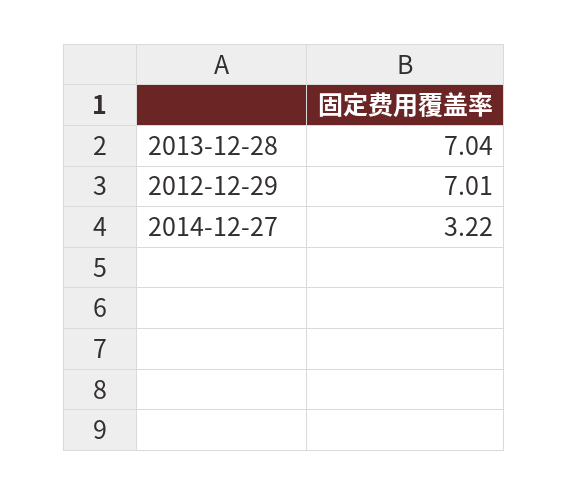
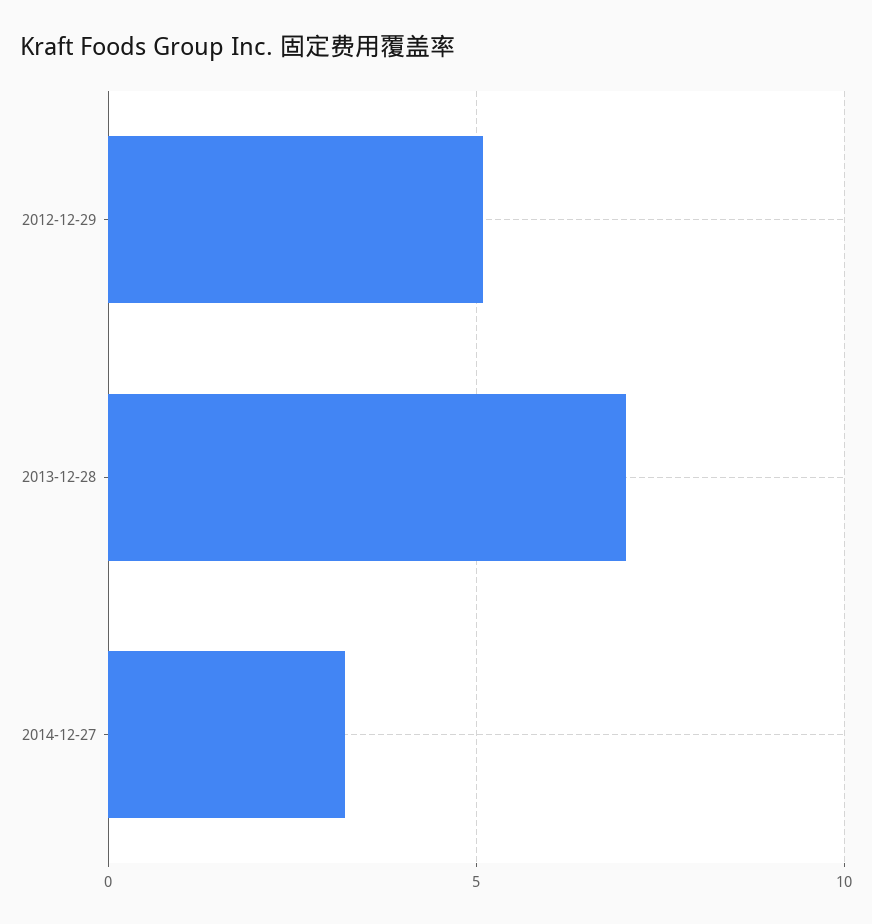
2012-12-29: 7.01 -> 5

